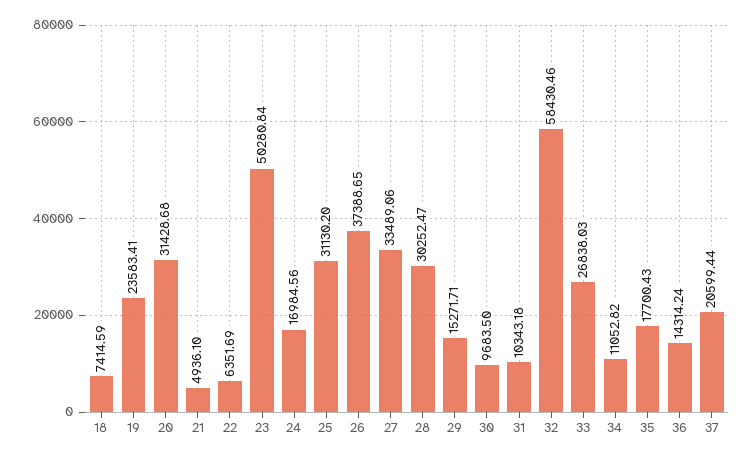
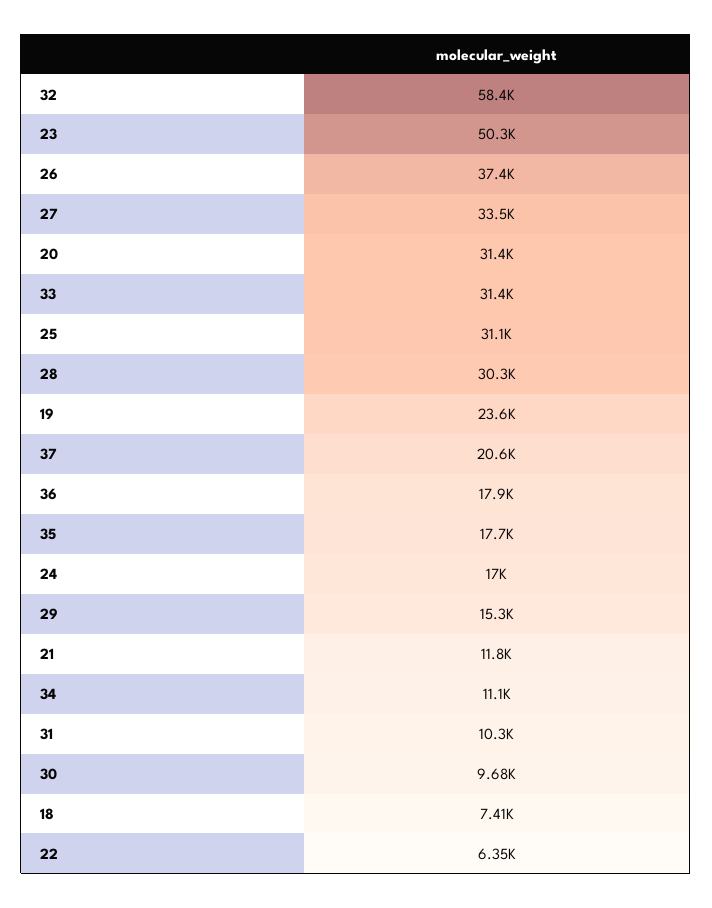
21: 4936.1 -> 11800
33: 26838.03 -> 31400
36: 14314.24 -> 17900

